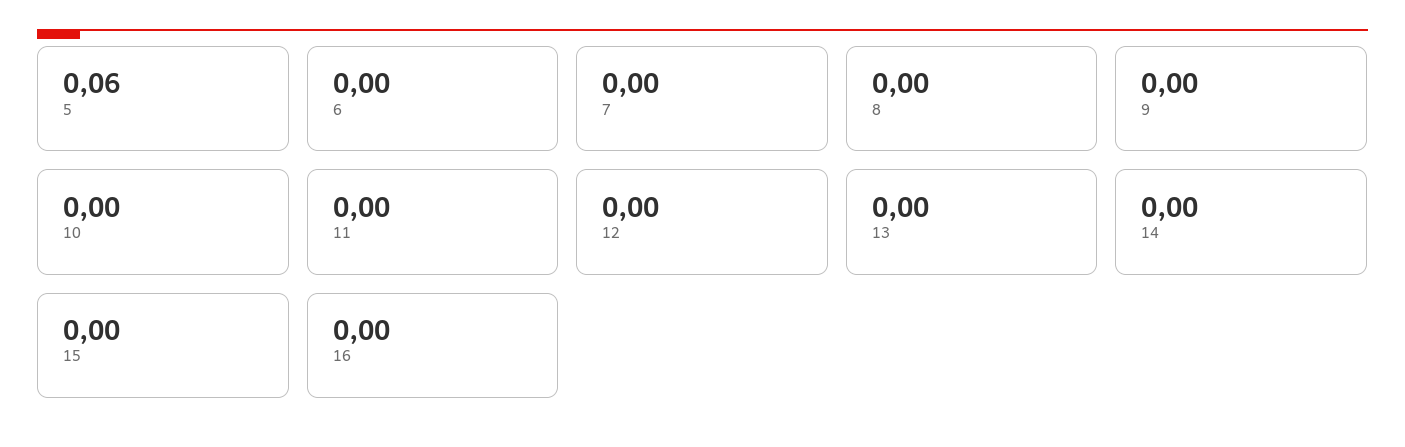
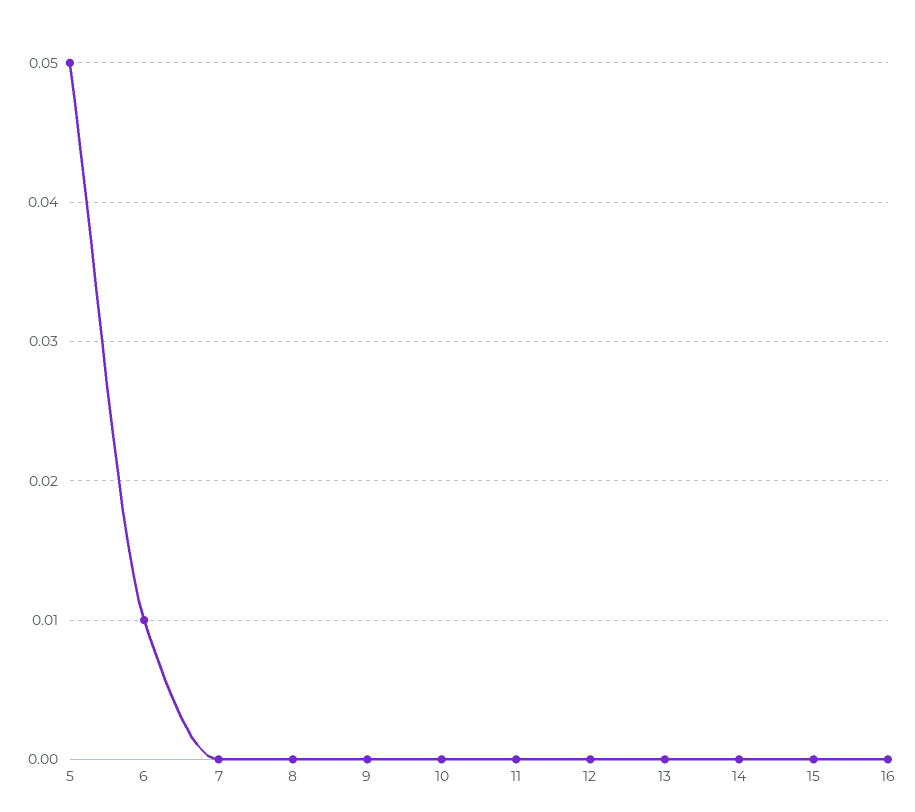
5: 0.06 -> 0.05
6: 0 -> 0.01

